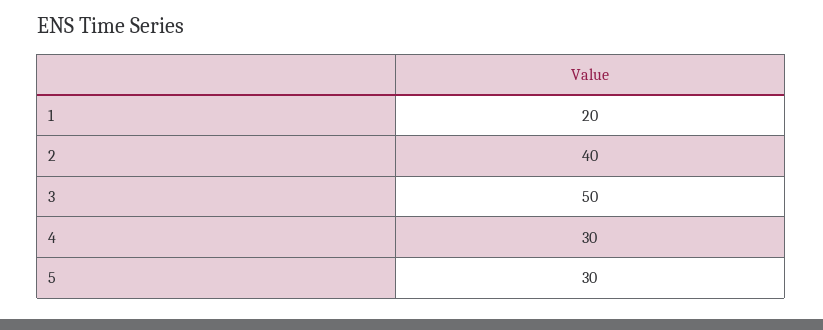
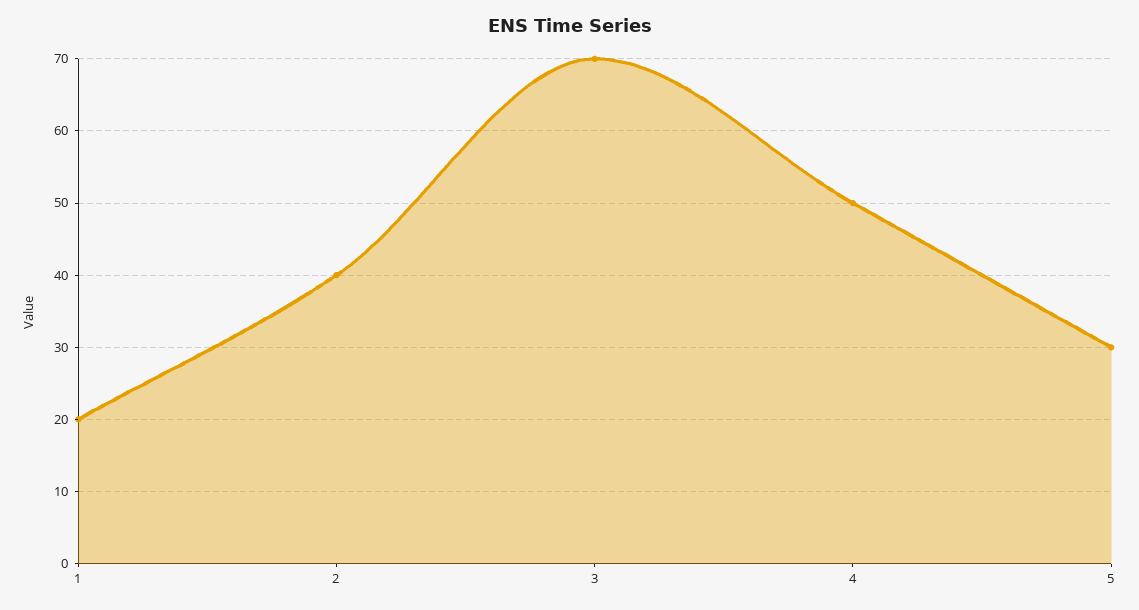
3: 50 -> 70
4: 30 -> 50

